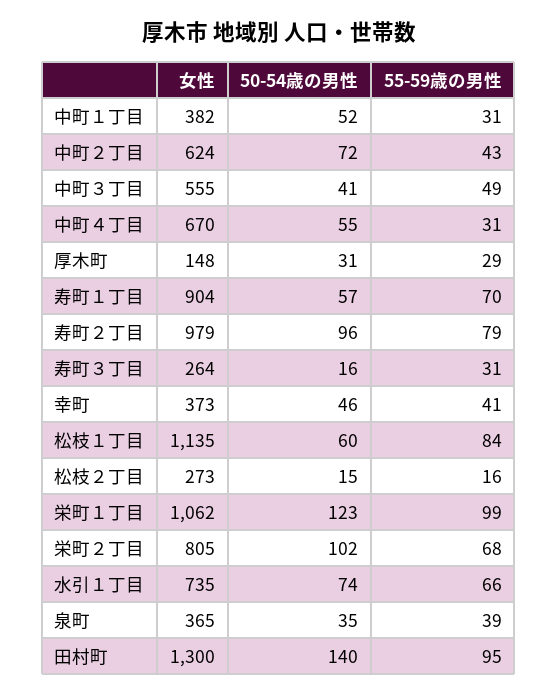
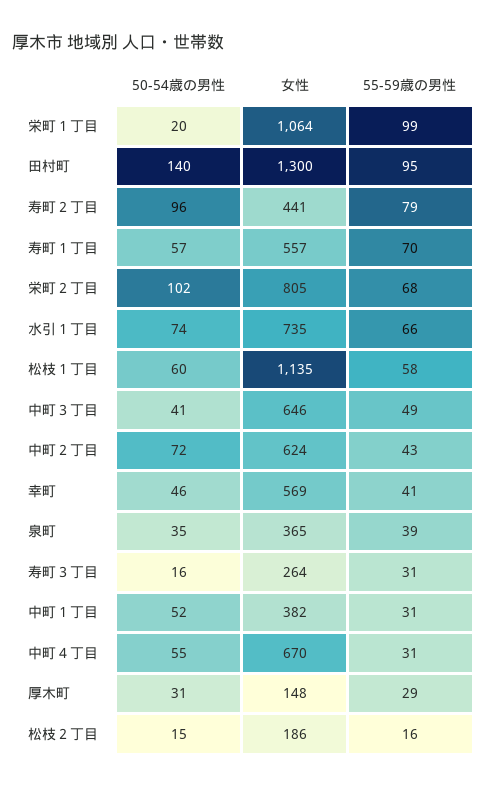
女性, 中町３丁目: 555 -> 646
女性, 寿町１丁目: 904 -> 557
女性, 寿町２丁目: 979 -> 441
女性, 幸町: 373 -> 569
55-59歳の男性, 松枝１丁目: 84 -> 58
女性, 松枝２丁目: 273 -> 186
女性, 栄町１丁目: 1062 -> 1064
50-54歳の男性, 栄町１丁目: 123 -> 20

